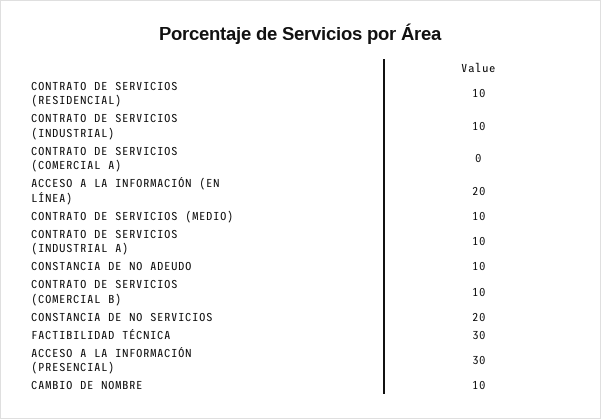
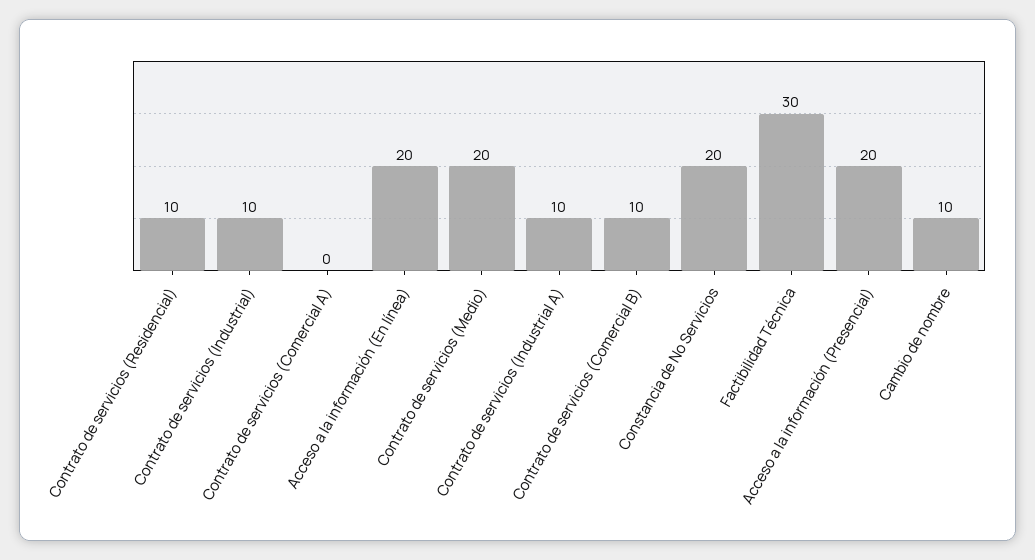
CONTRATO DE SERVICIOS (MEDIO): 10 -> 20
CONSTANCIA DE NO ADEUDO: 10 -> none
ACCESO A LA INFORMACIÓN (PRESENCIAL): 30 -> 20

